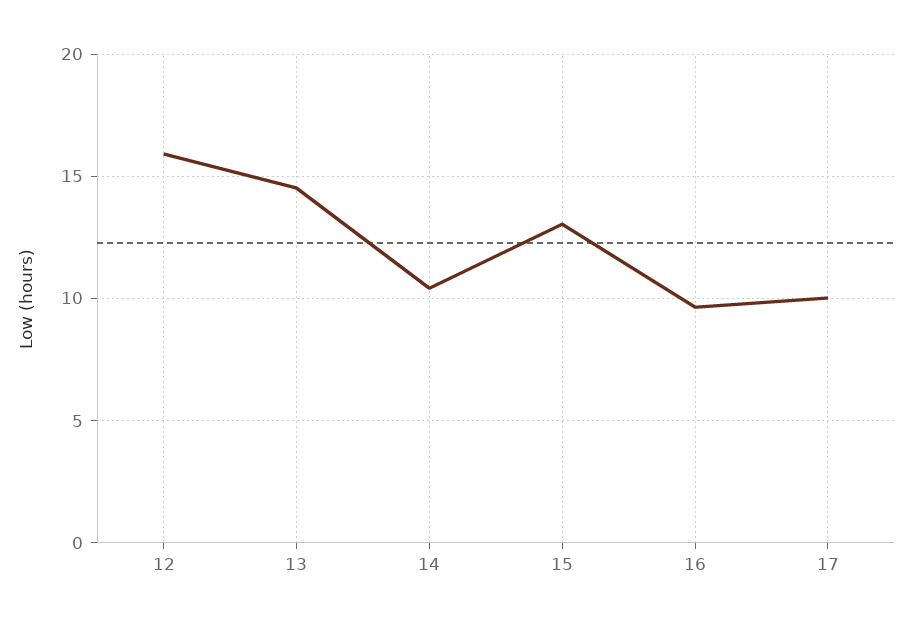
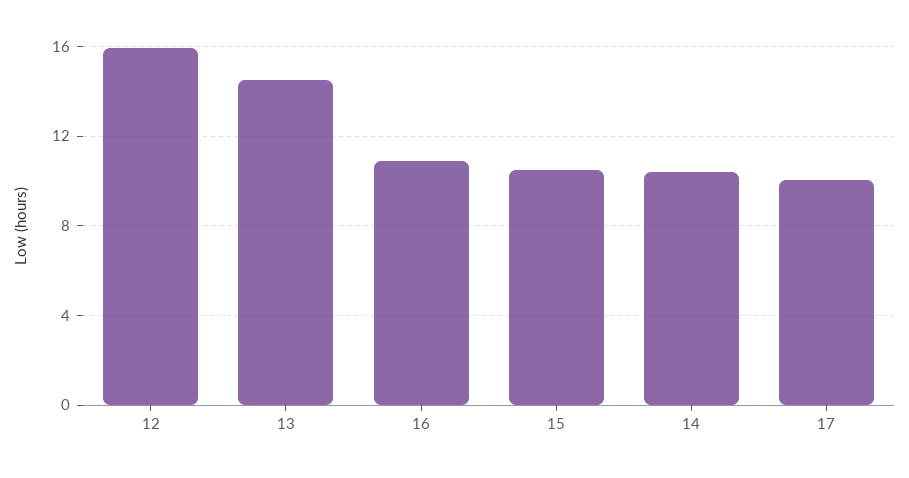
15: 13 -> 10.5
16: 9.5 -> 11

